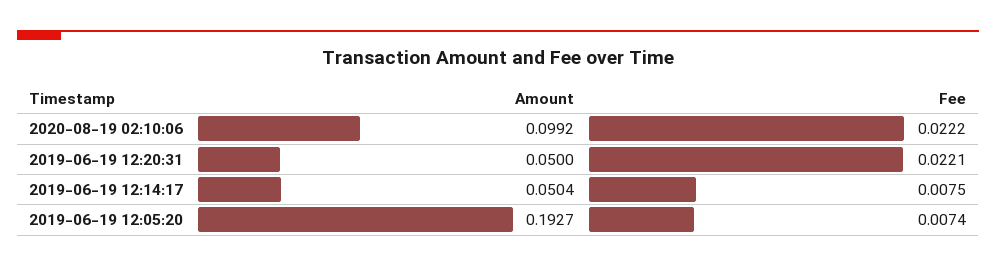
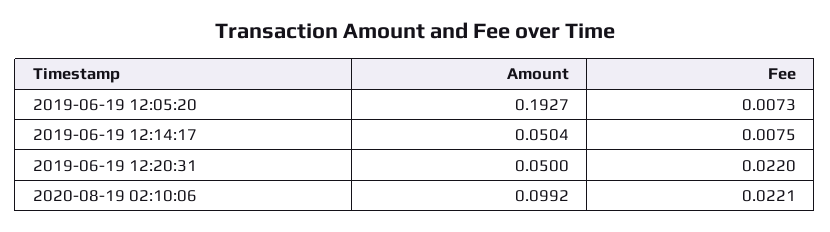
Fee, 2020-08-19 02:10:06: 0.0222 -> 0.0221
Fee, 2019-06-19 12:20:31: 0.0221 -> 0.022
Fee, 2019-06-19 12:05:20: 0.0074 -> 0.0073

